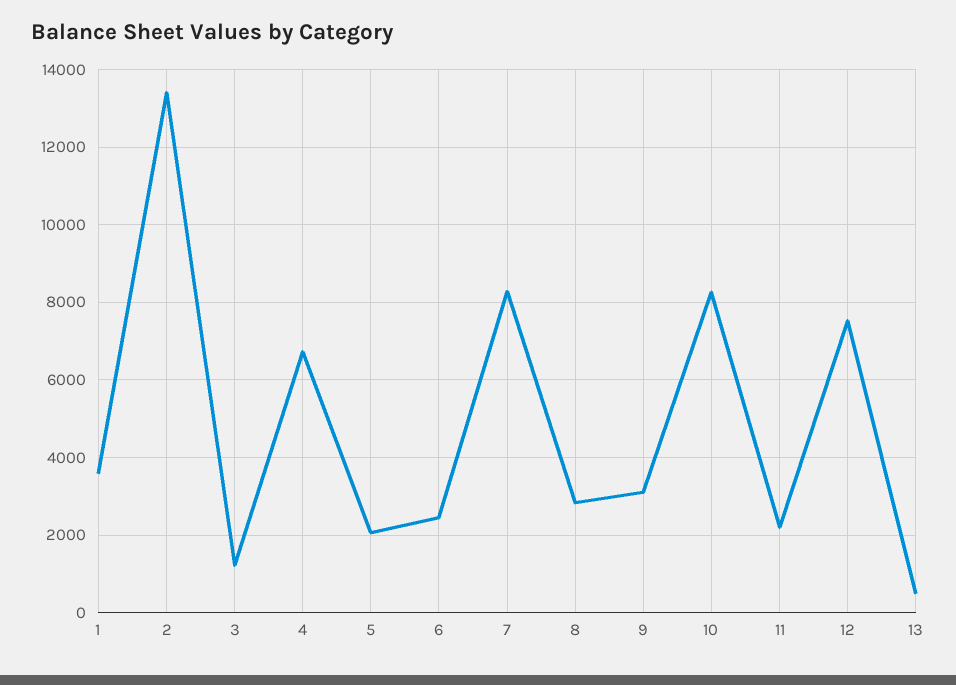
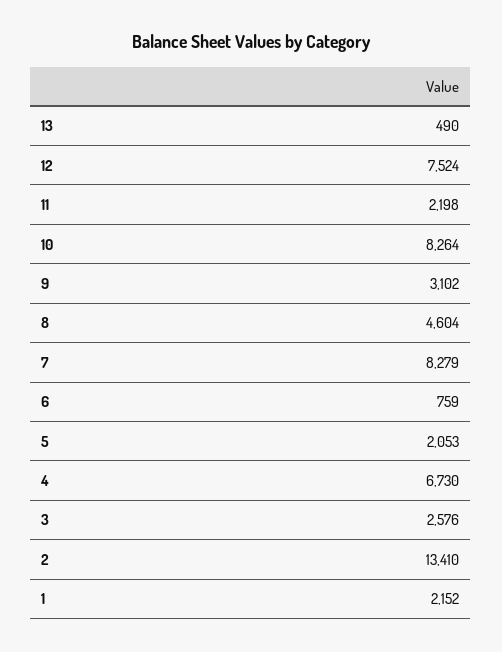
1: 3600 -> 2152
3: 1200 -> 2576
6: 2400 -> 759
8: 2800 -> 4604

